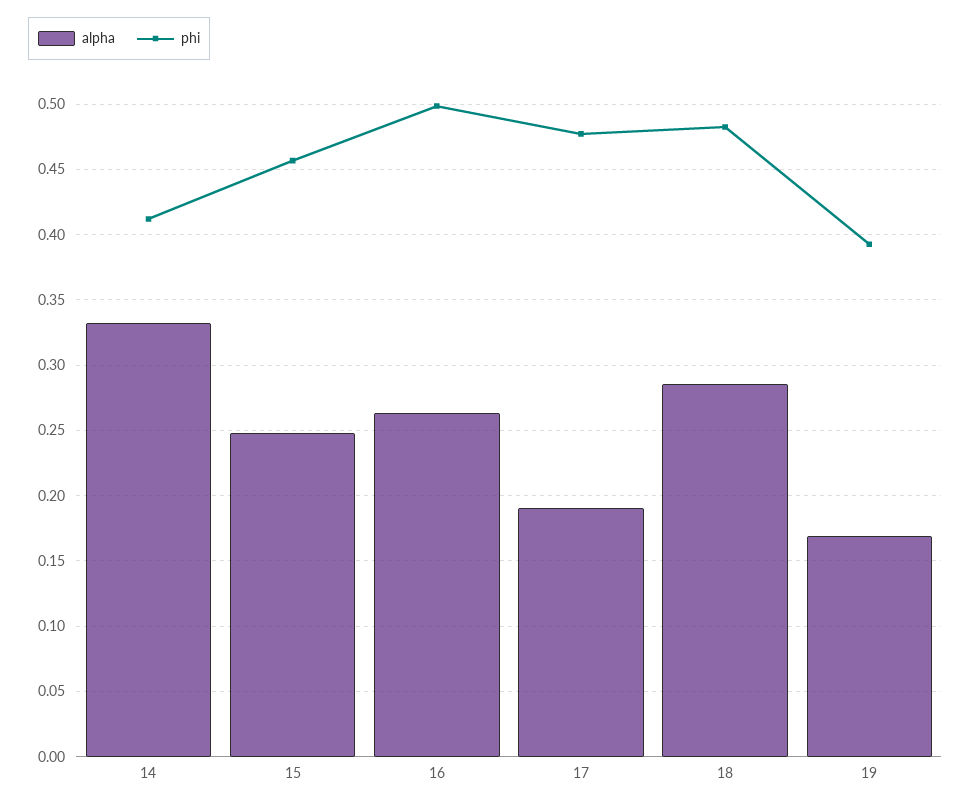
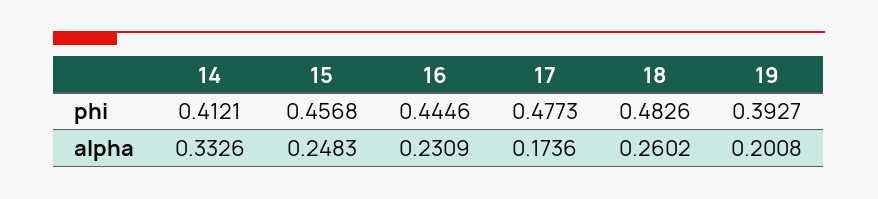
alpha, 16: 0.265 -> 0.2309
phi, 16: 0.5 -> 0.4446
alpha, 17: 0.19 -> 0.1736
alpha, 18: 0.285 -> 0.2602
alpha, 19: 0.17 -> 0.2008

